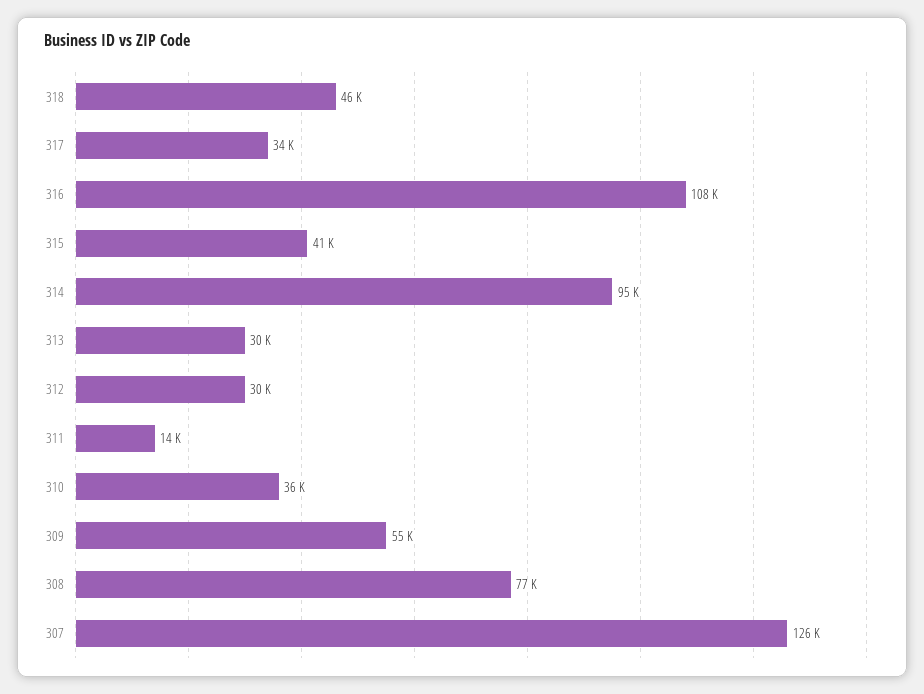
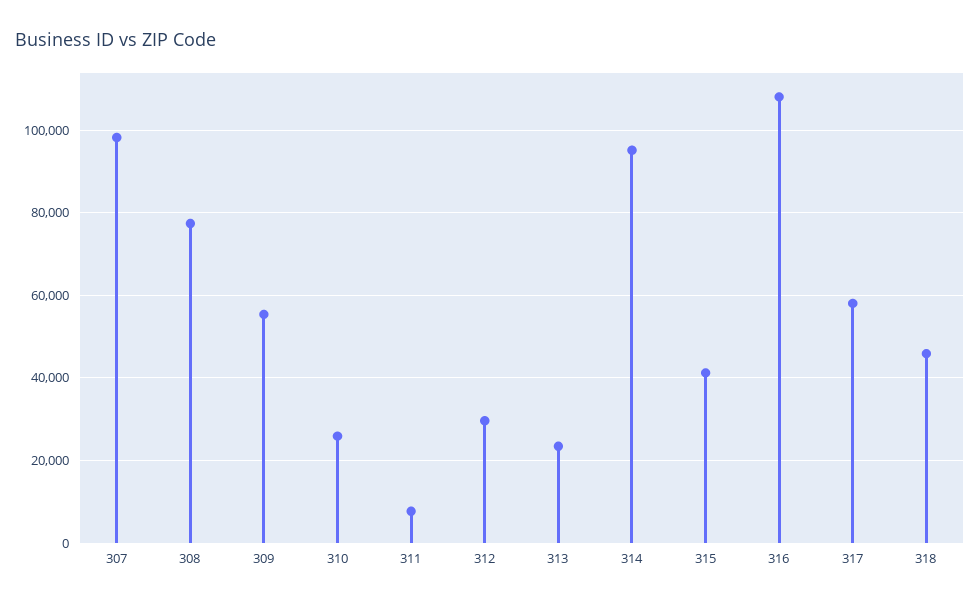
317: 34000 -> 58000
313: 30000 -> 24000
311: 14000 -> 8000
310: 36000 -> 26000
307: 126000 -> 98000

